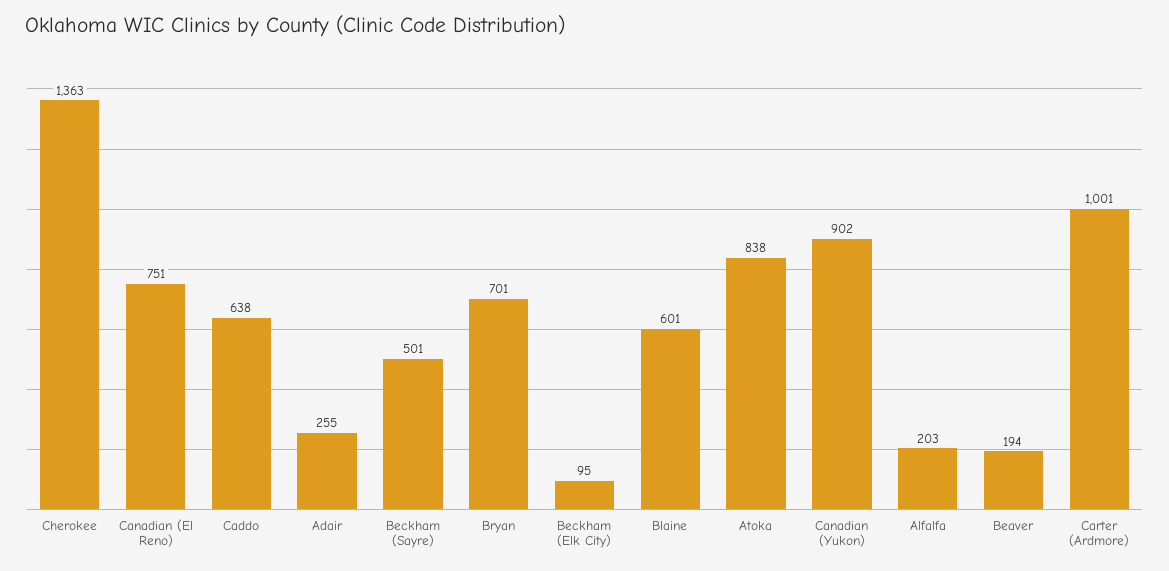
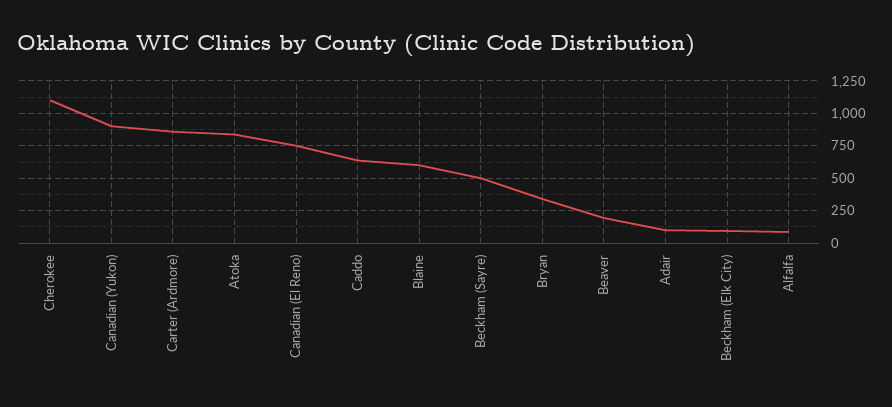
Cherokee: 1363 -> 1100
Adair: 255 -> 100
Bryan: 701 -> 350
Alfalfa: 203 -> 100
Carter (Ardmore): 1001 -> 850

